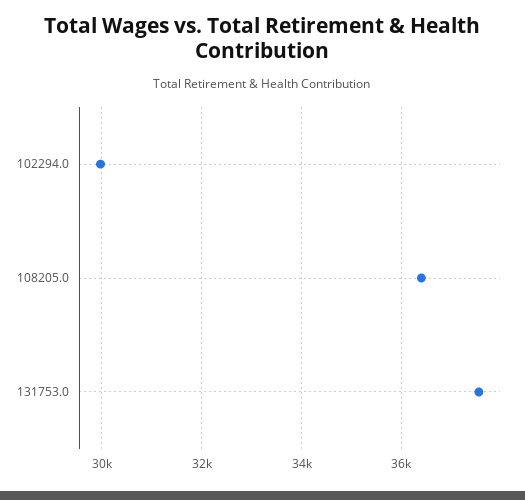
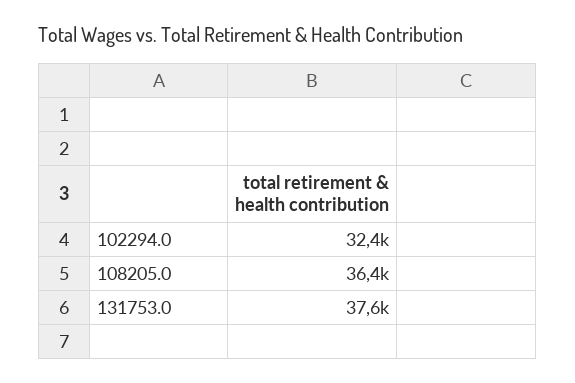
102294.0: 30000 -> 32400

